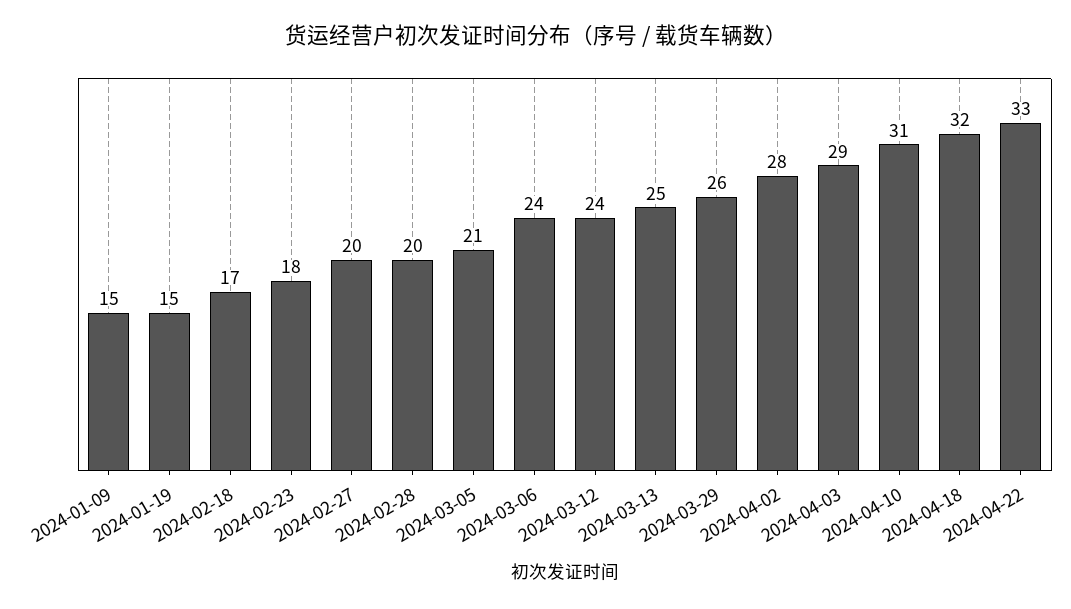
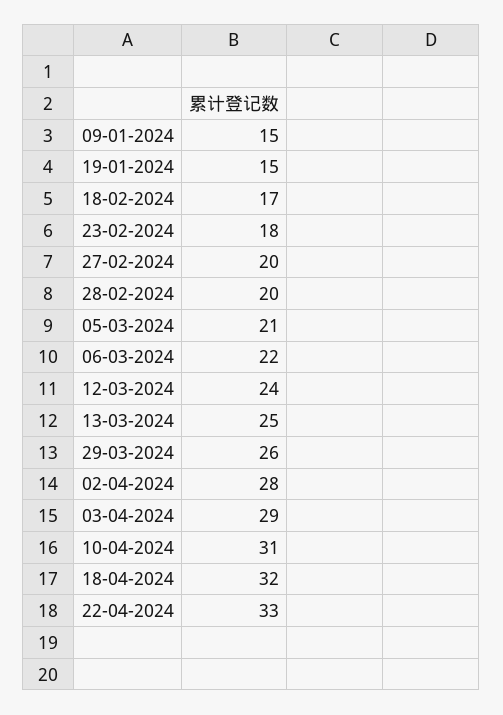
2024-03-06: 24 -> 22

